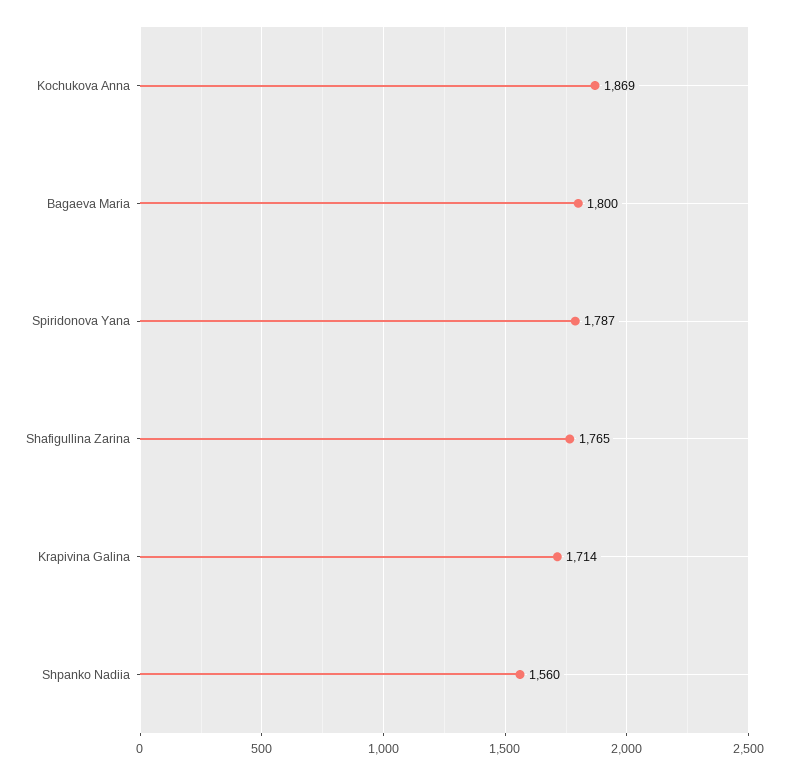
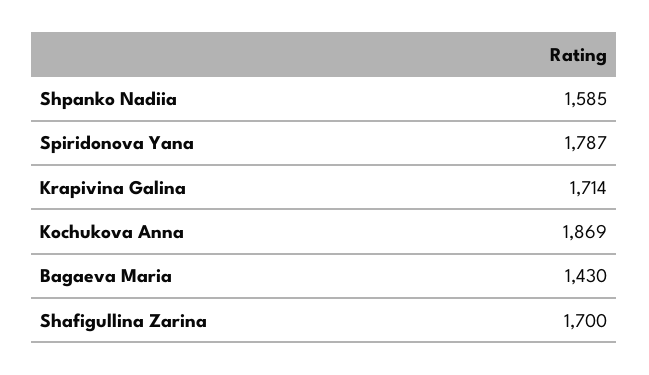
Bagaeva Maria: 1800 -> 1430
Shafigullina Zarina: 1765 -> 1700
Shpanko Nadiia: 1560 -> 1585

